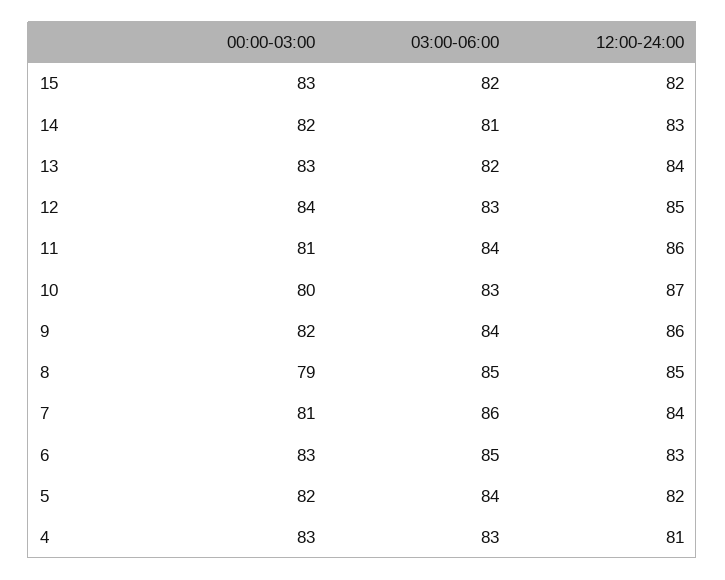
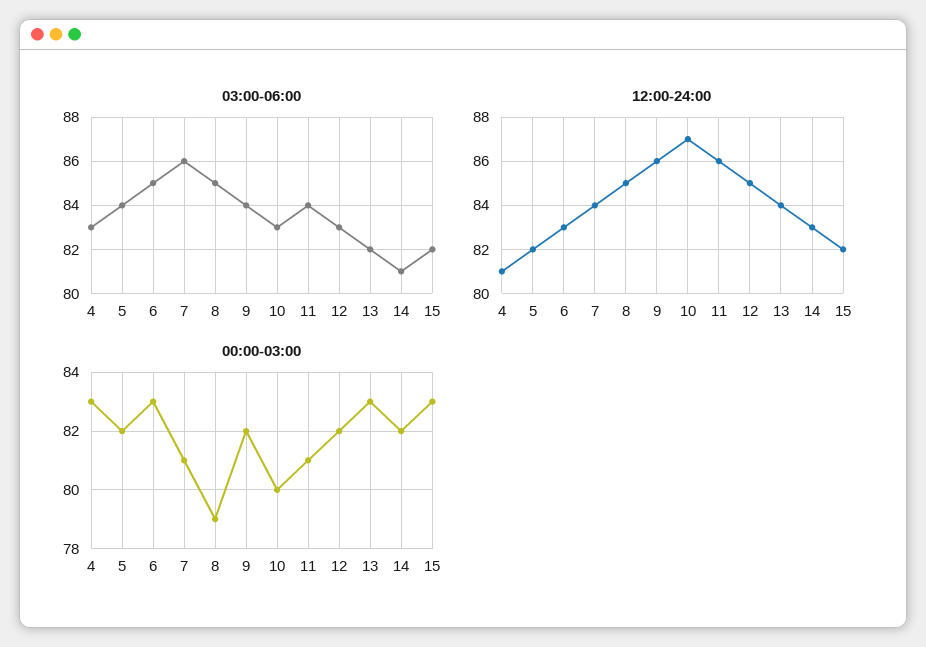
00:00-03:00, 12: 84 -> 82

